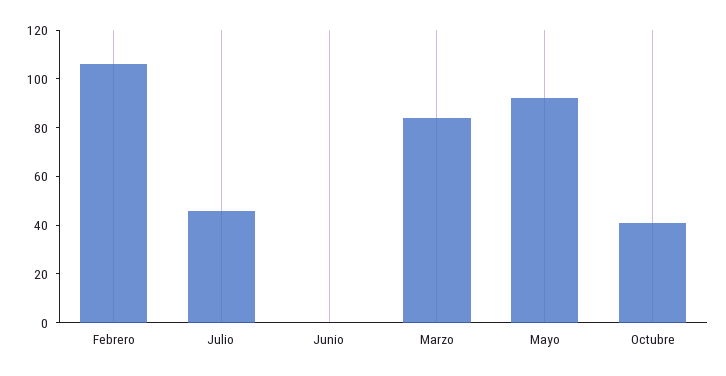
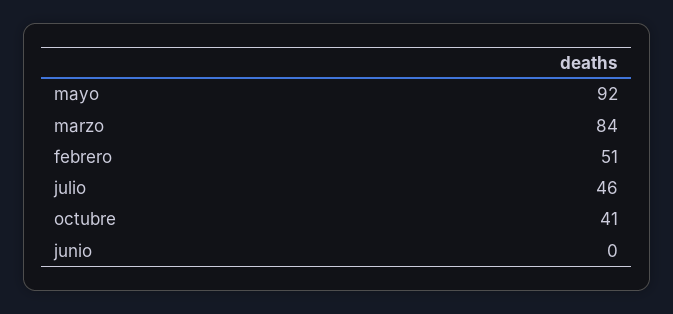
Febrero: 105 -> 51

